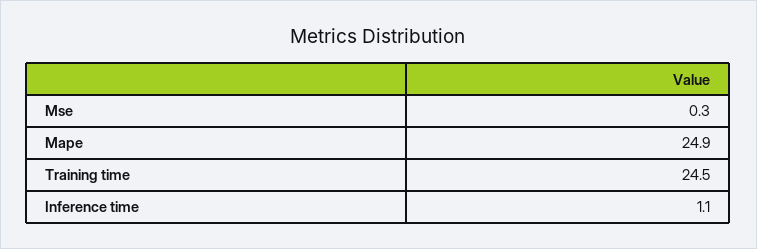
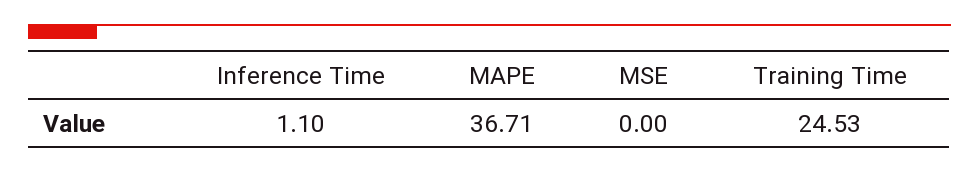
Mse: 0.3 -> 0
Mape: 24.9 -> 36.71

